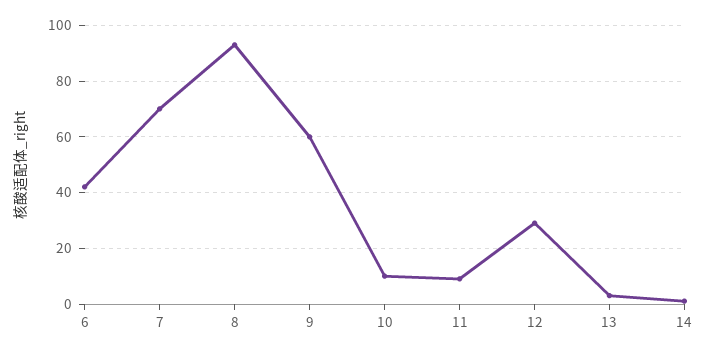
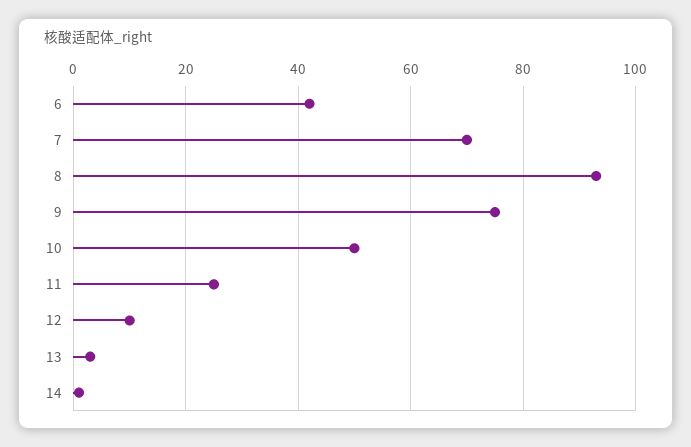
9: 60 -> 75
10: 10 -> 50
11: 10 -> 25
12: 30 -> 10

